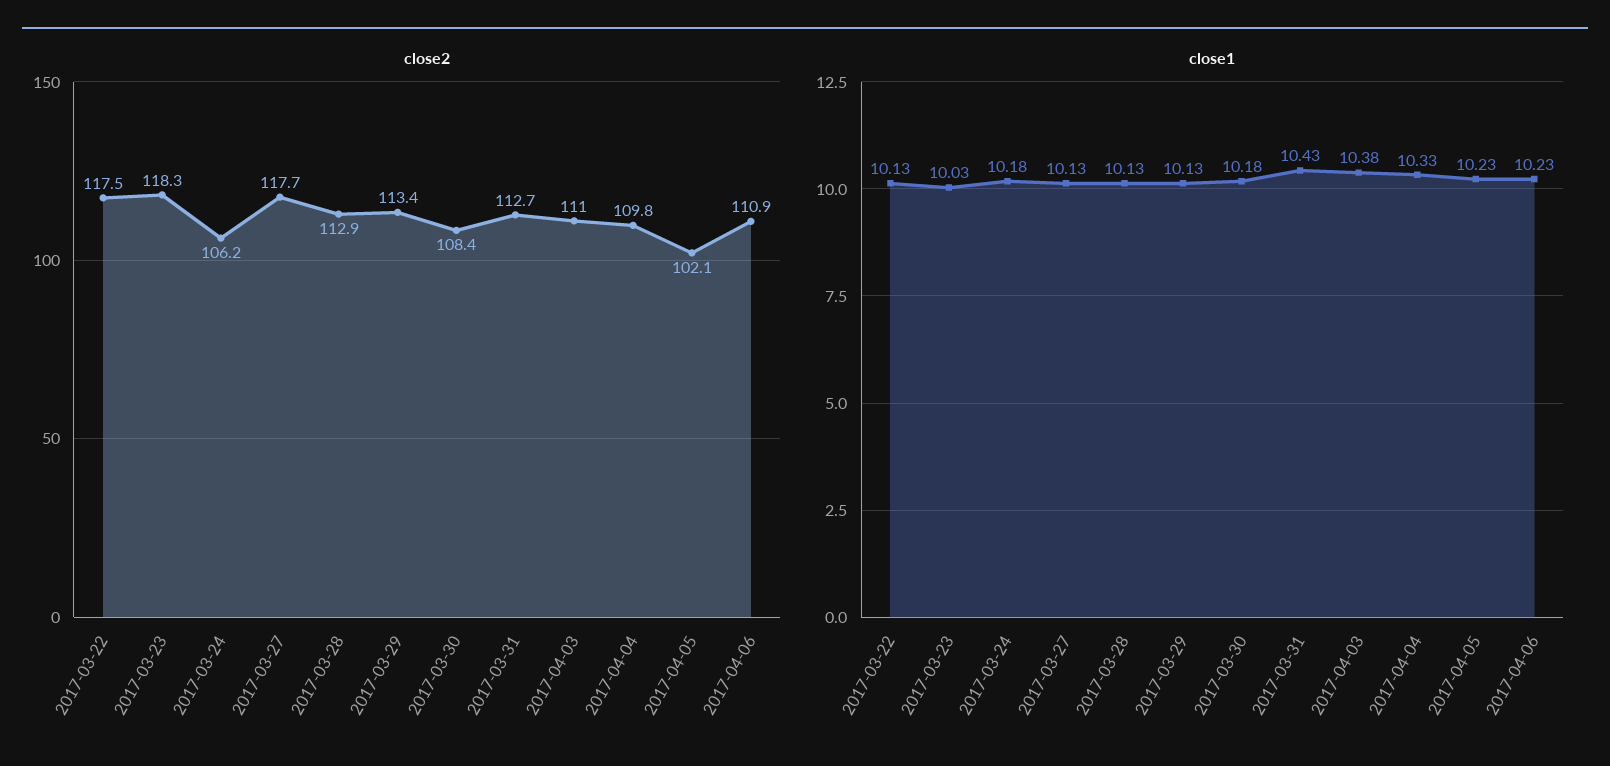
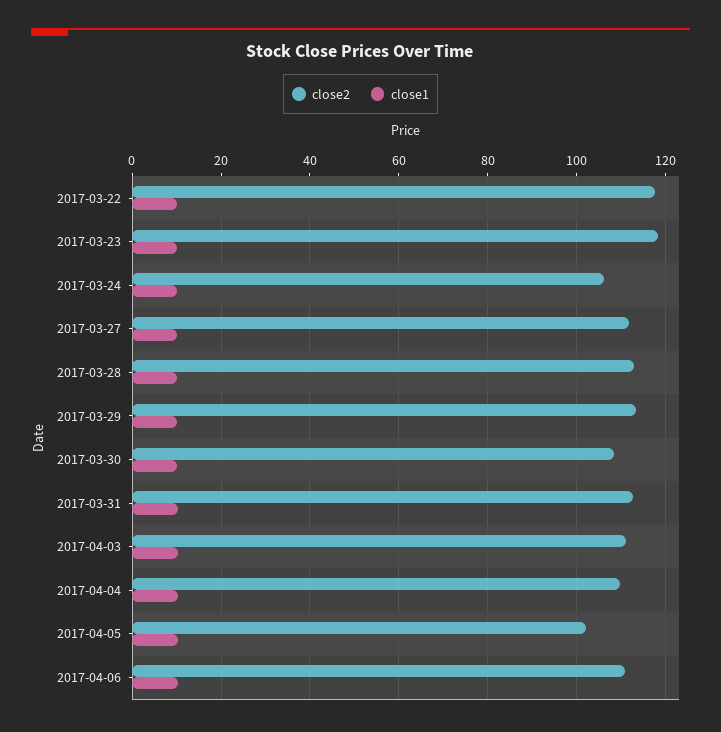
close2, 2017-03-27: 117.7 -> 112

